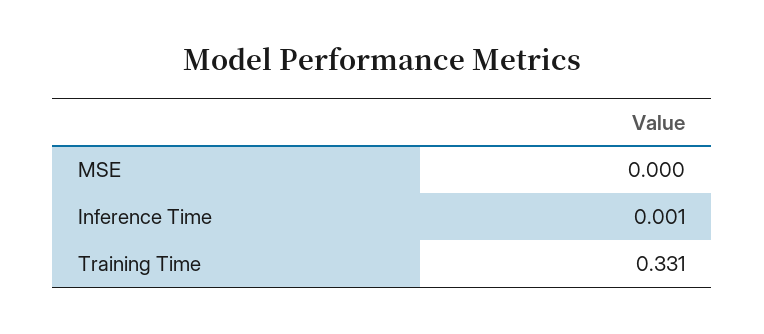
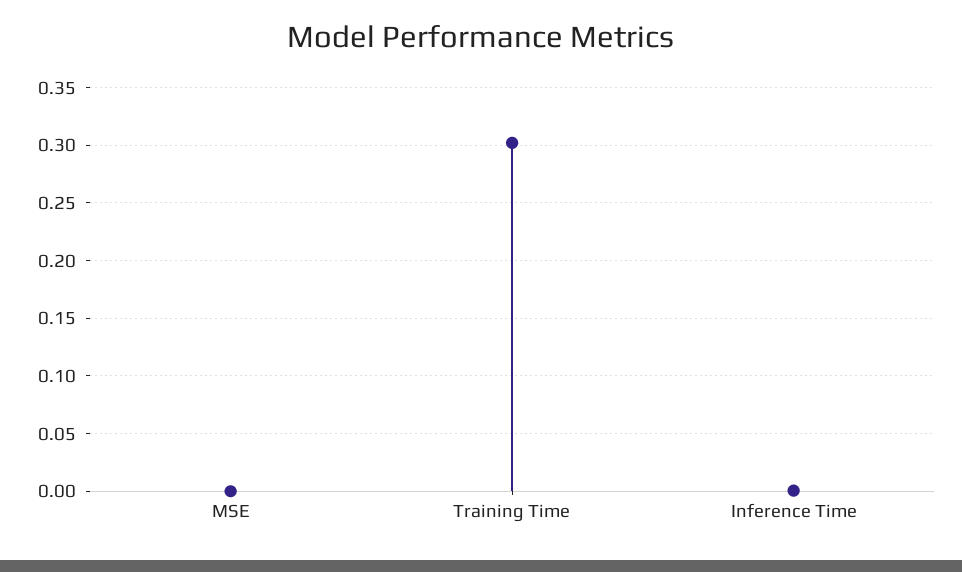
Training Time: 0.331 -> 0.3

